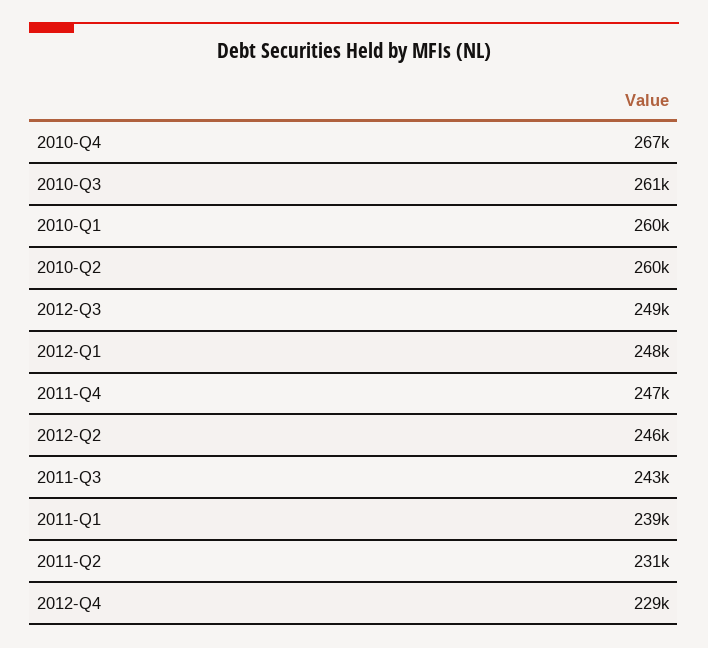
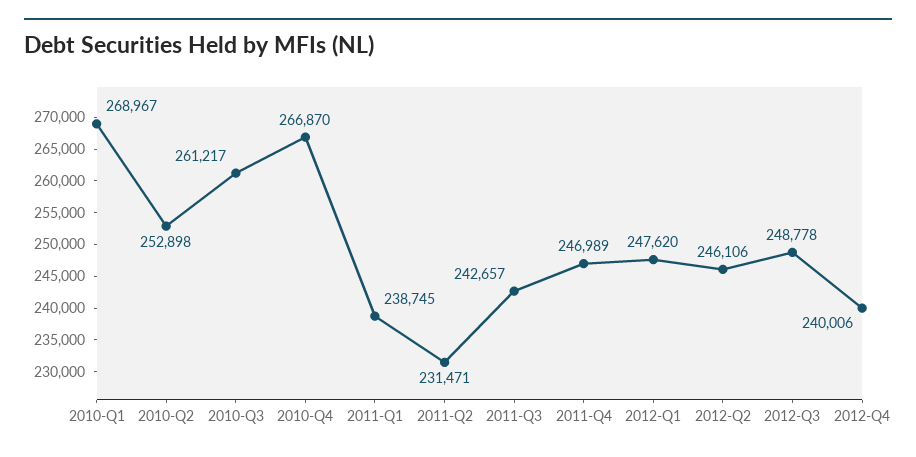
2010-Q1: 260000 -> 268967
2010-Q2: 260000 -> 252898
2012-Q4: 229000 -> 240006

